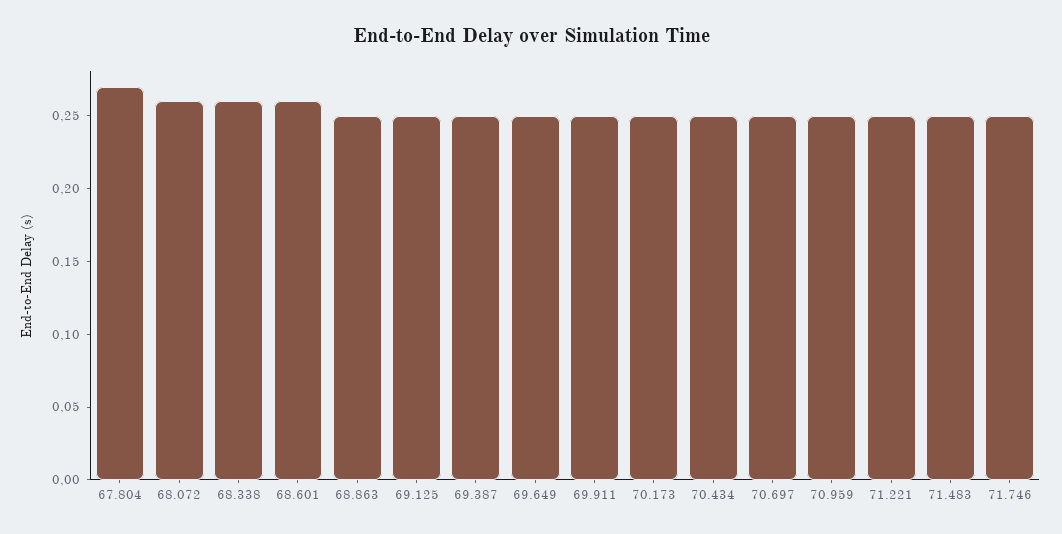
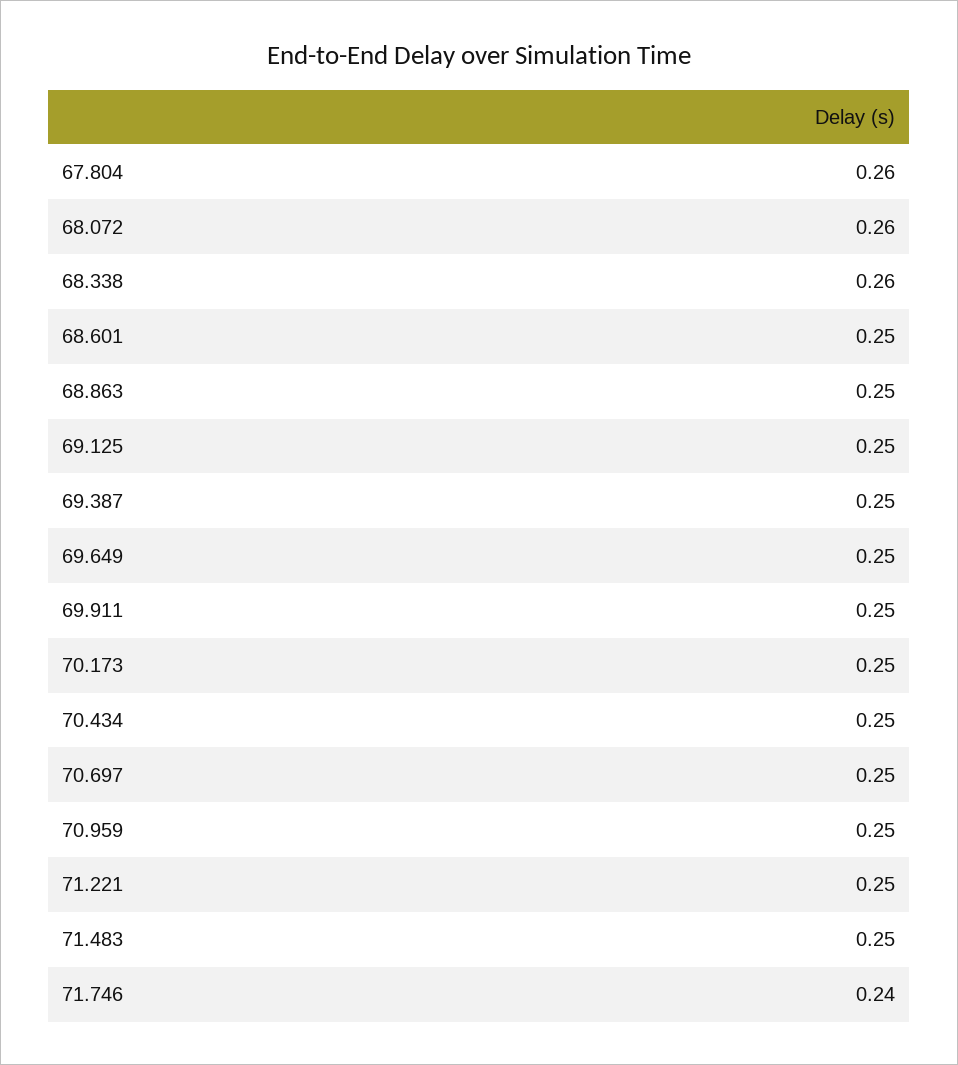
67.804: 0.27 -> 0.26
68.601: 0.26 -> 0.25
71.746: 0.25 -> 0.24

